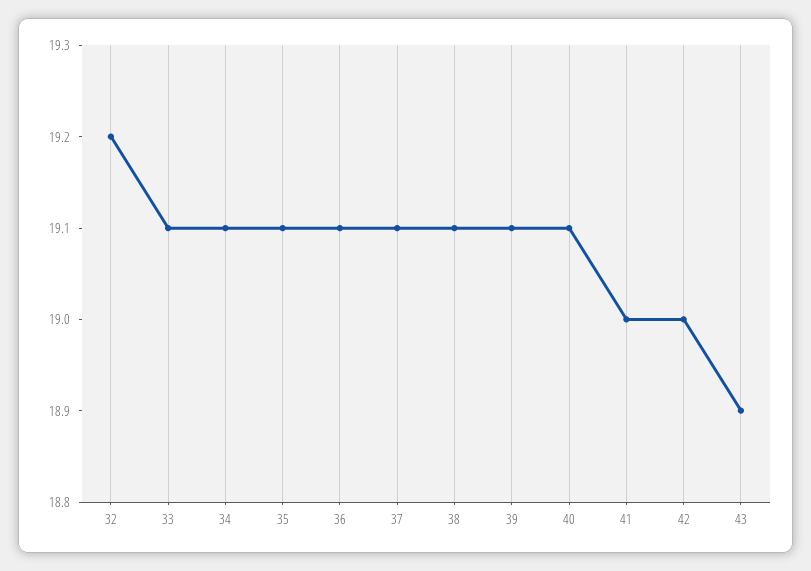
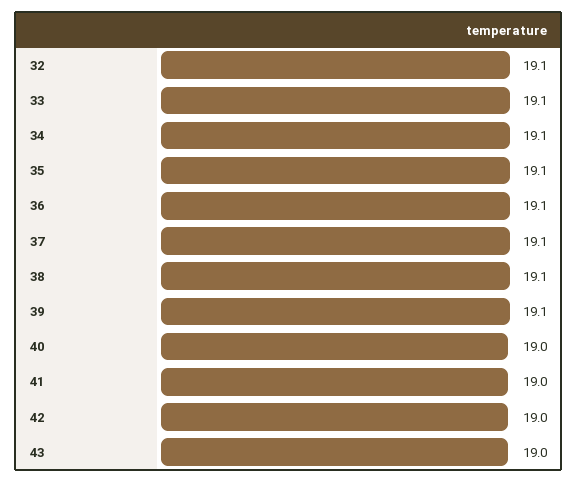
32: 19.2 -> 19.1
40: 19.1 -> 19
43: 18.9 -> 19

